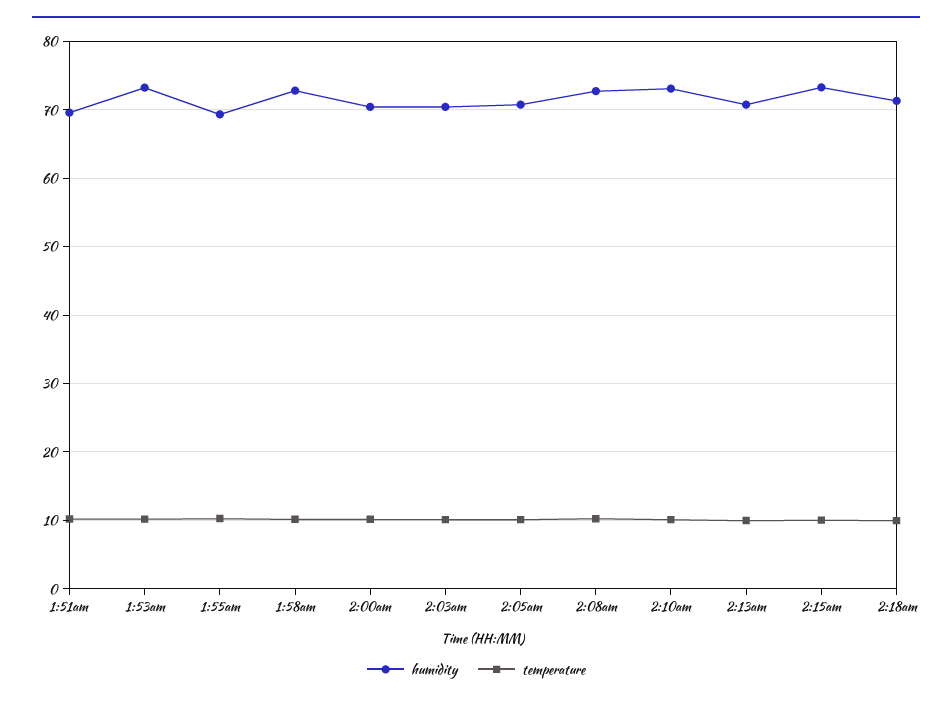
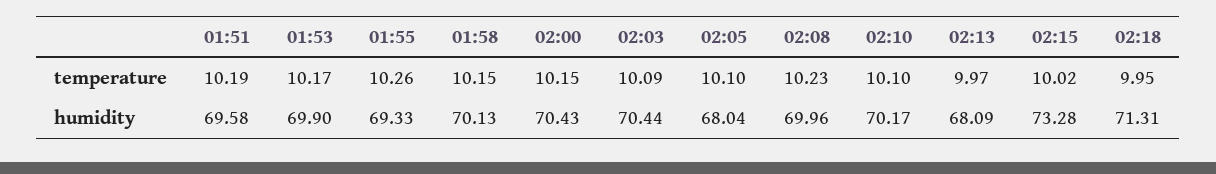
humidity, 1:53am: 73 -> 69.9
humidity, 1:58am: 73 -> 70.13
humidity, 2:05am: 71 -> 68.04
humidity, 2:08am: 73 -> 69.96
humidity, 2:10am: 73 -> 70.17
humidity, 2:13am: 71 -> 68.09

